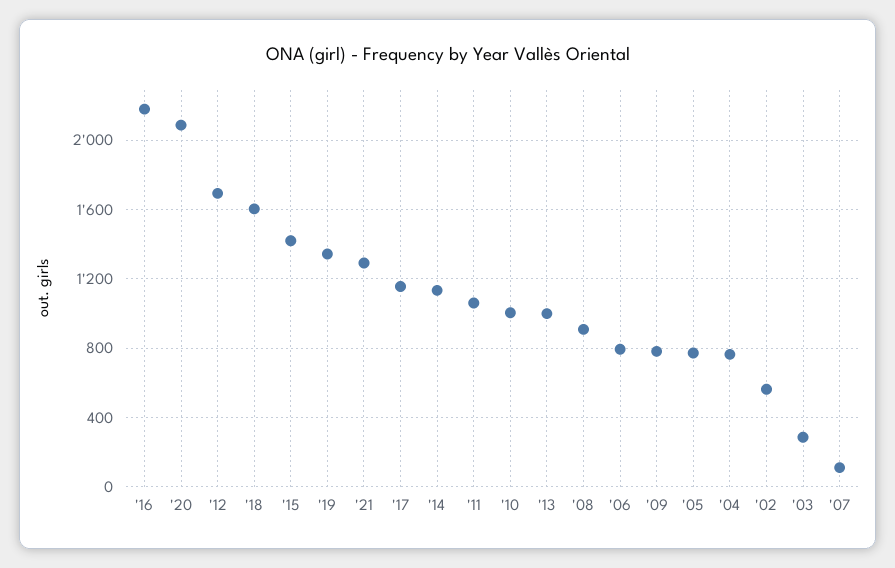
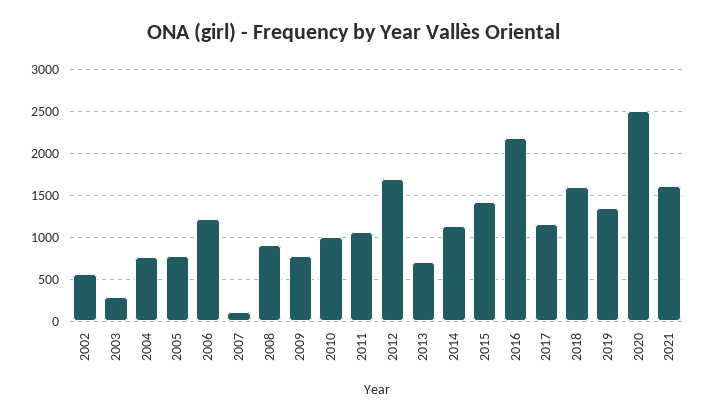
'20: 2100 -> 2500
'21: 1300 -> 1600
'13: 1000 -> 700
'06: 800 -> 1200

